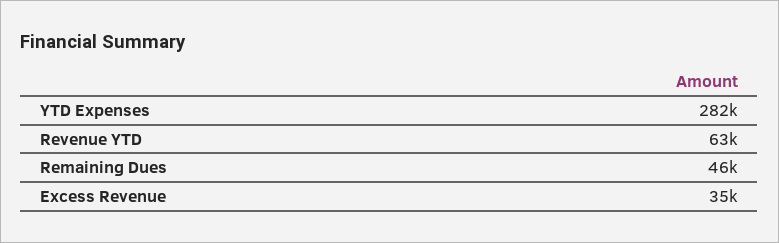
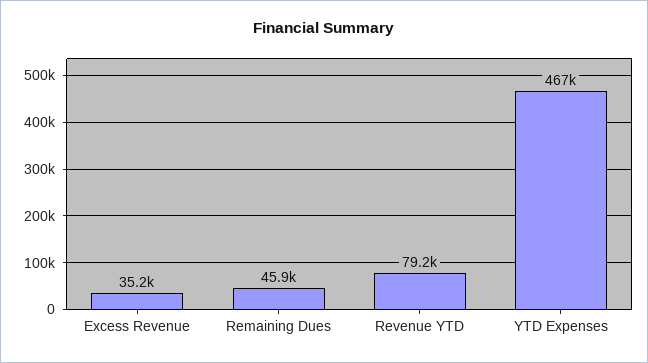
YTD Expenses: 282000 -> 467000
Revenue YTD: 63000 -> 79200

